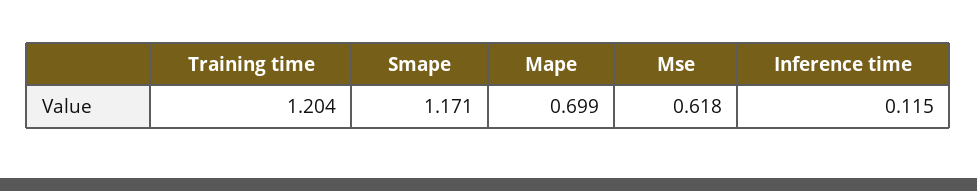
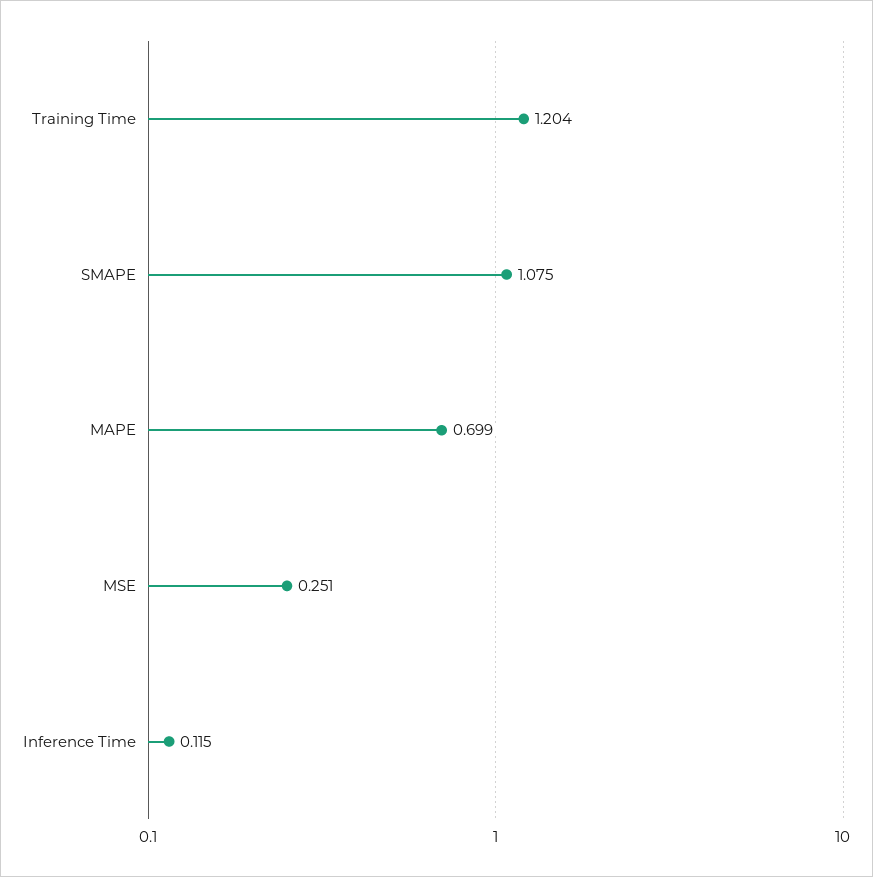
Smape: 1.171 -> 1.075
Mse: 0.618 -> 0.251

